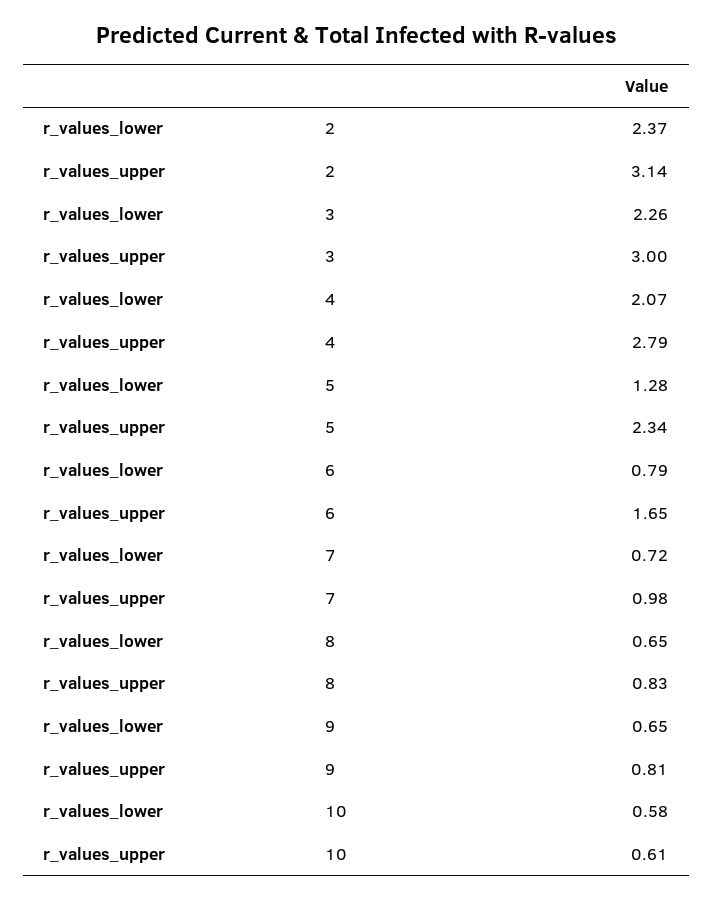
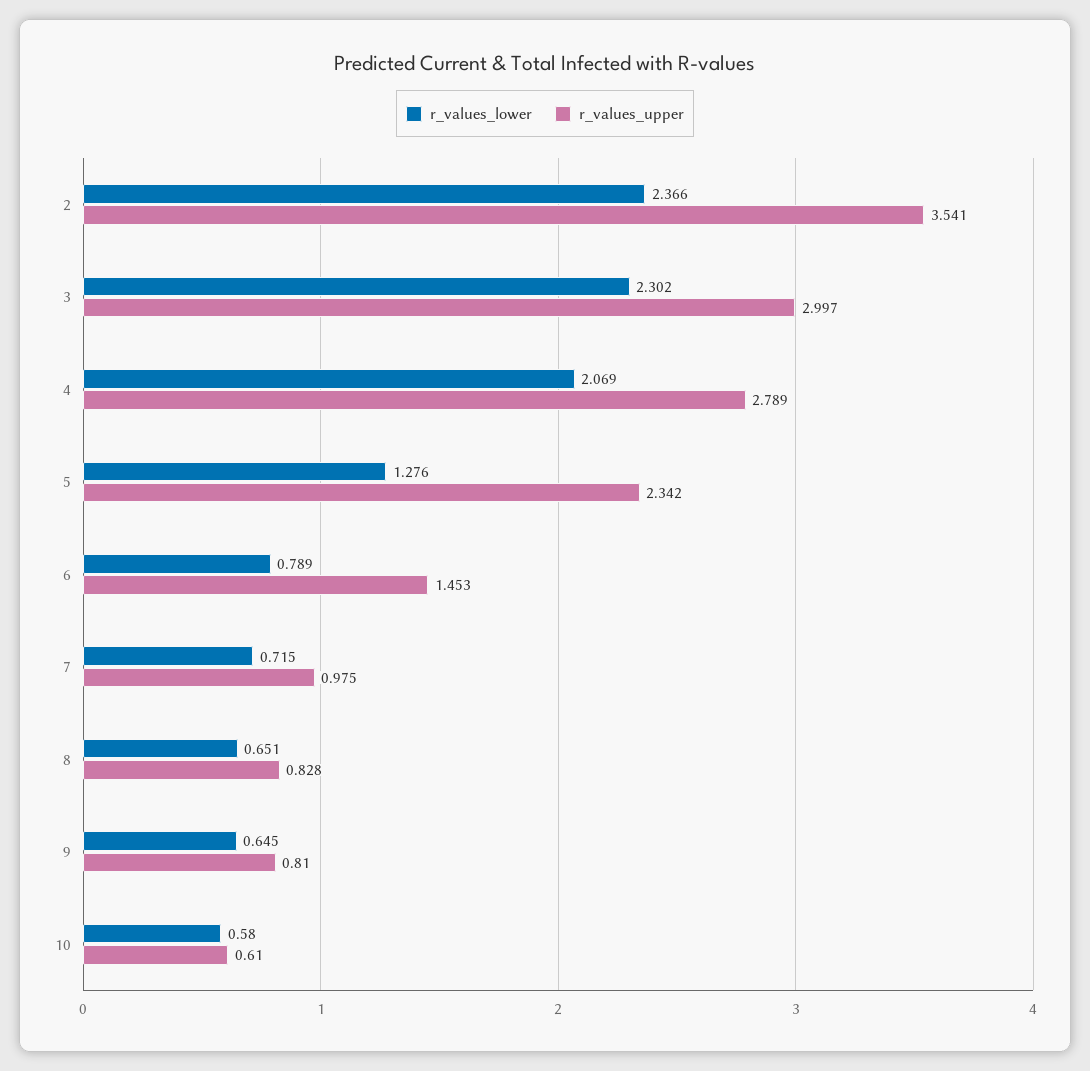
r_values_upper, 2: 3.14 -> 3.541
r_values_lower, 3: 2.26 -> 2.302
r_values_upper, 6: 1.65 -> 1.453

